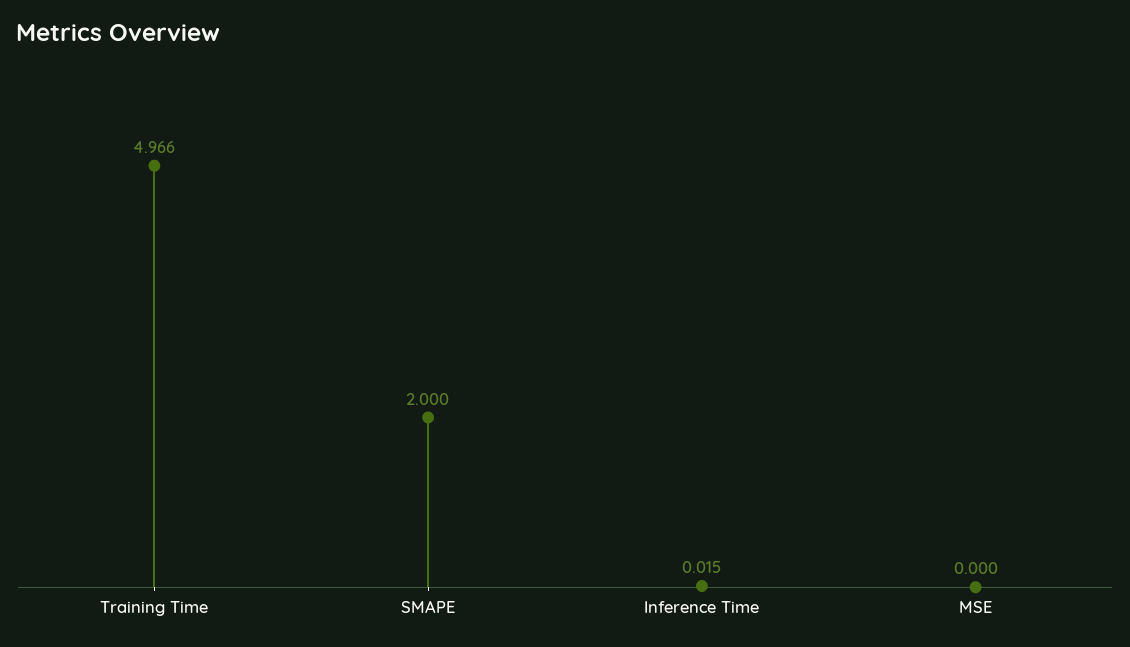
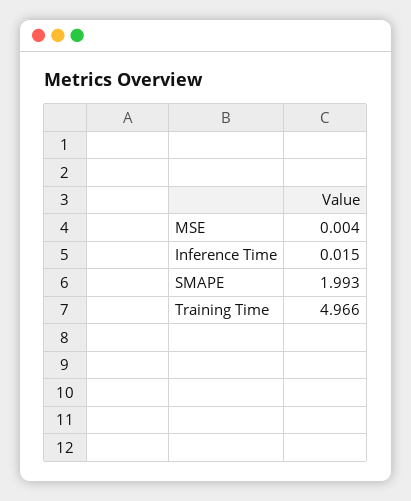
SMAPE: 2 -> 1.993
MSE: 0 -> 0.004

